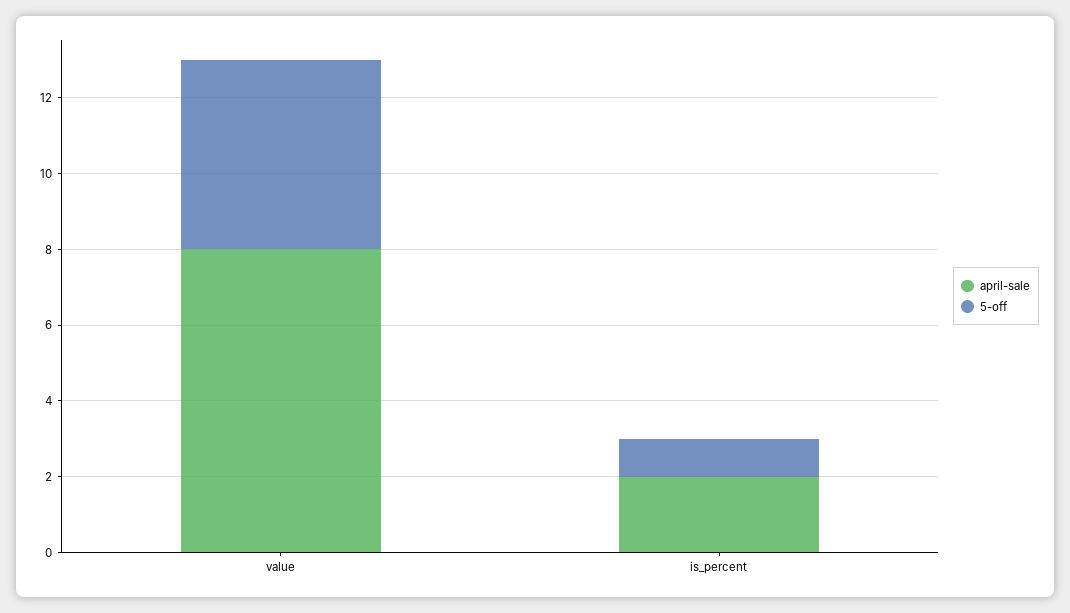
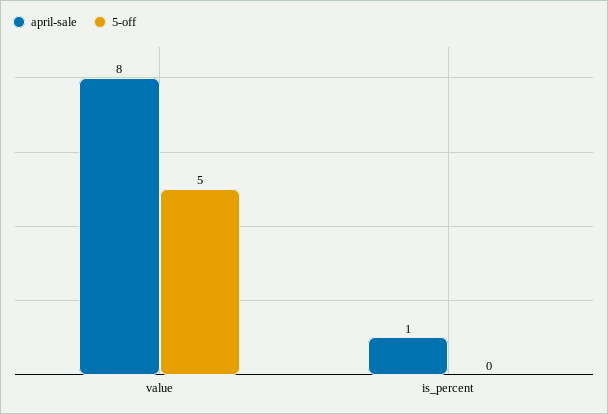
april-sale, is_percent: 2 -> 1
5-off, is_percent: 1 -> 0

